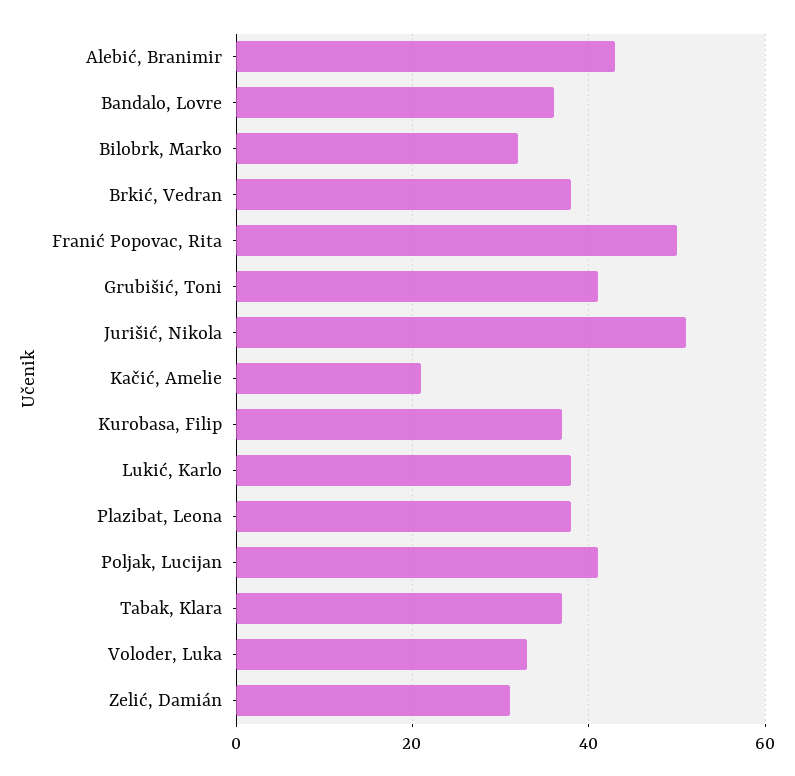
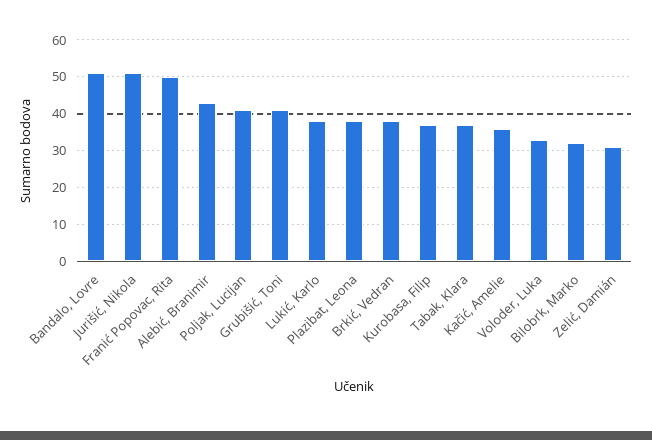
Bandalo, Lovre: 35 -> 50
Kačić, Amelie: 20 -> 35

